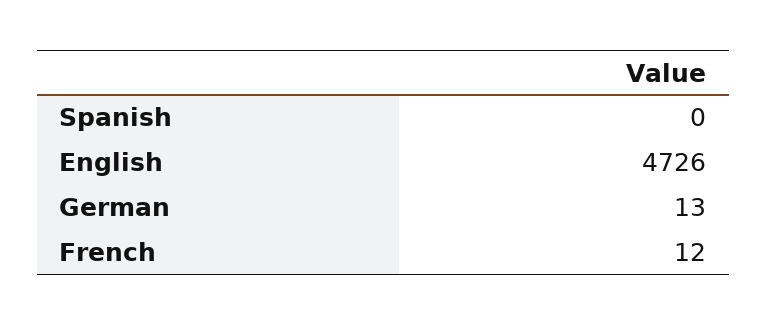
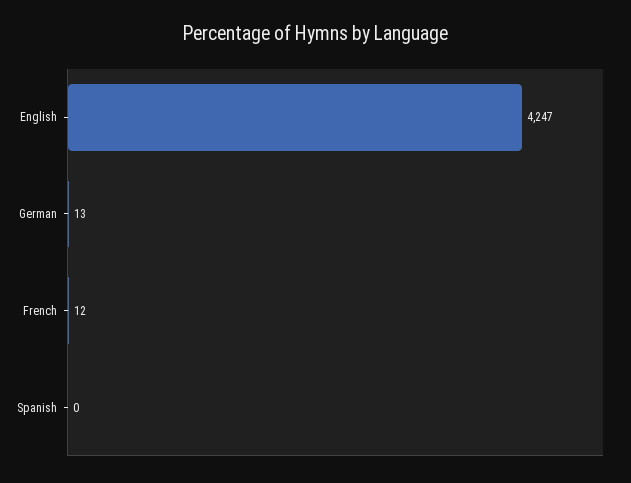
English: 4726 -> 4247

